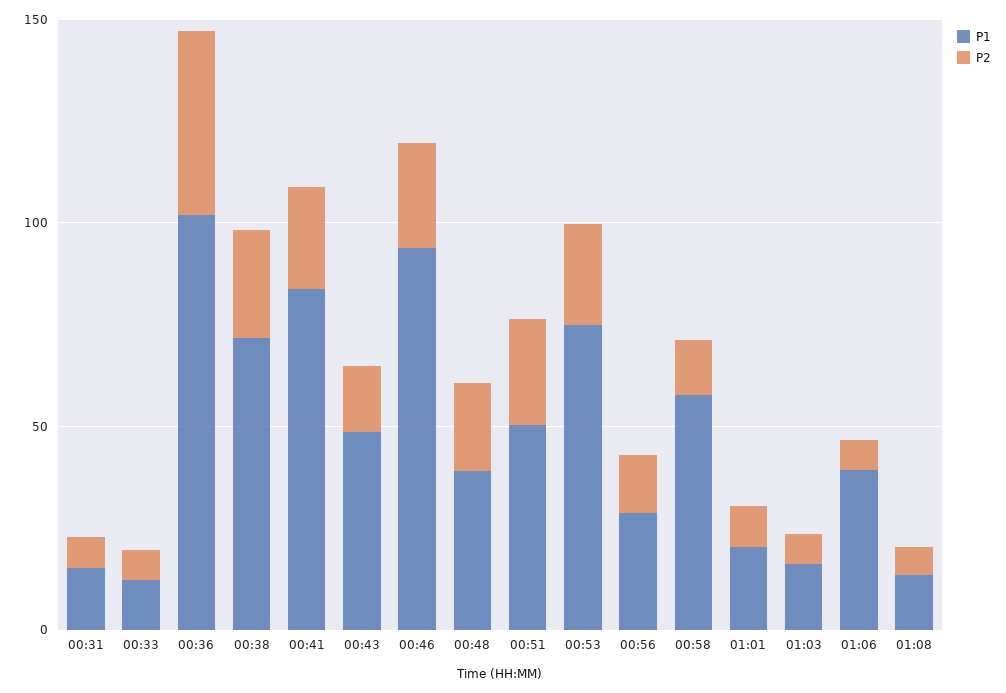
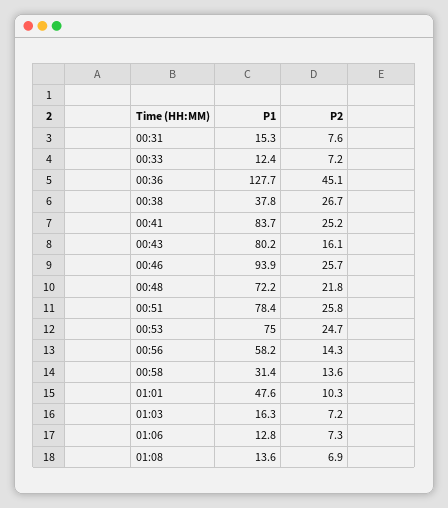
P1, 00:36: 100 -> 127.7
P1, 00:38: 70 -> 37.8
P1, 00:43: 50 -> 80.2
P1, 00:48: 40 -> 72.2
P1, 00:51: 50 -> 78.4
P1, 00:56: 30 -> 58.2
P1, 00:58: 60 -> 31.4
P1, 01:01: 20 -> 47.6
P1, 01:06: 40 -> 12.8

